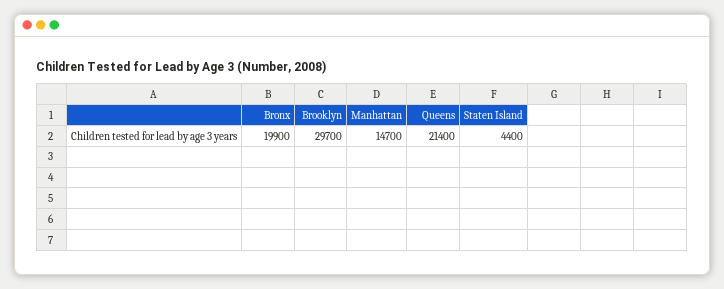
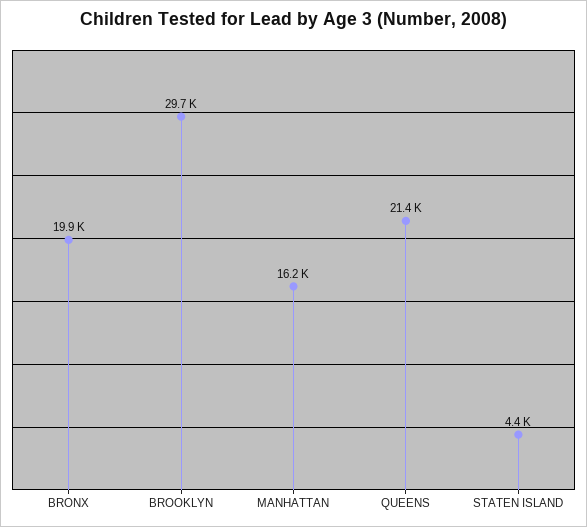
Manhattan: 14700 -> 16200

